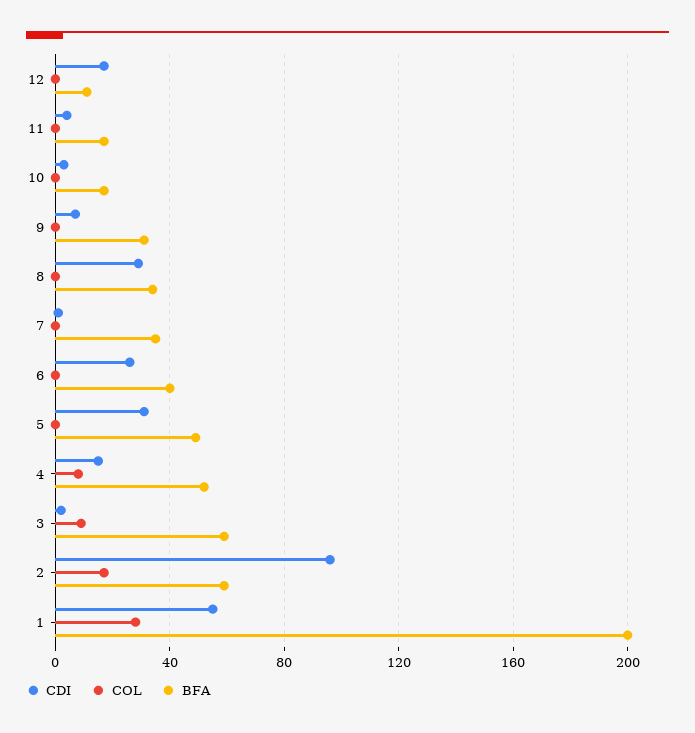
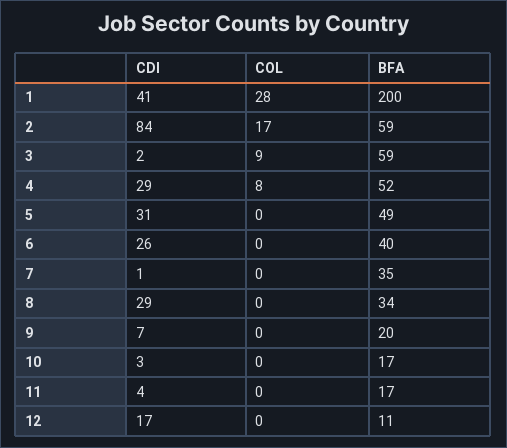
BFA, 9: 30 -> 20
CDI, 4: 15 -> 29
CDI, 2: 95 -> 84
CDI, 1: 55 -> 41

